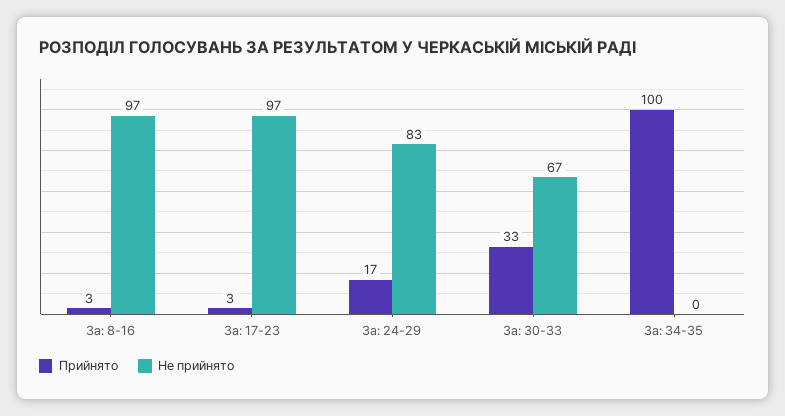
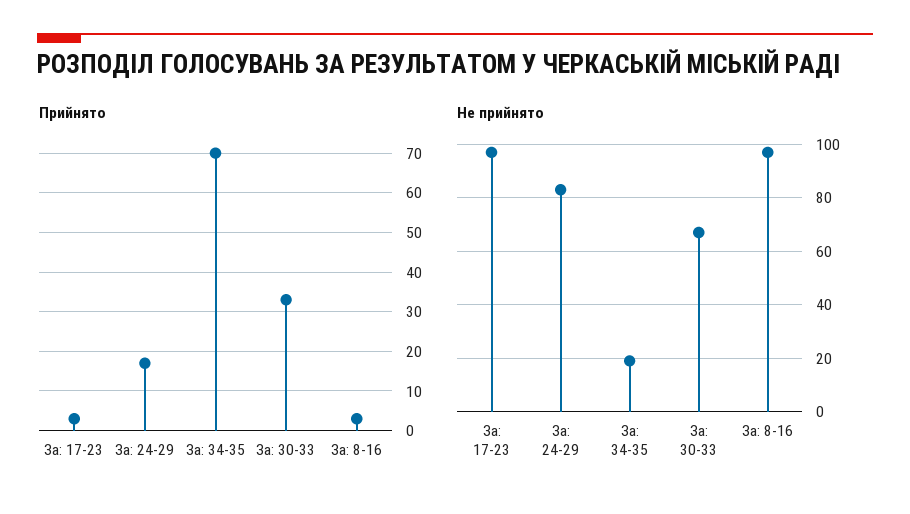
Прийнято, За: 34-35: 100 -> 70
Не прийнято, За: 34-35: 0 -> 20

